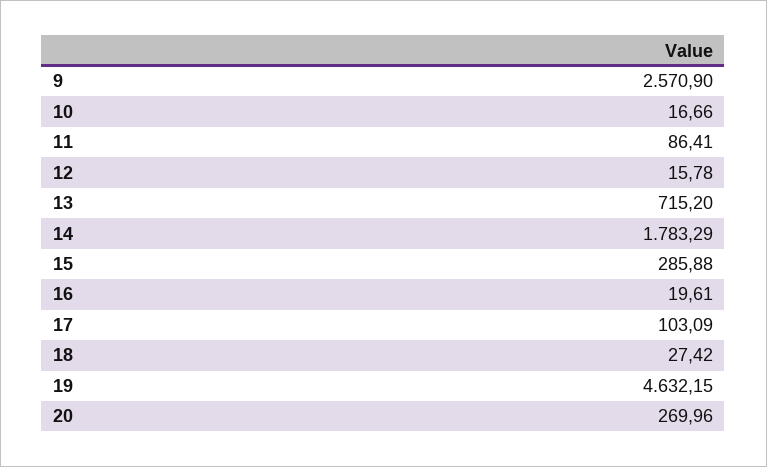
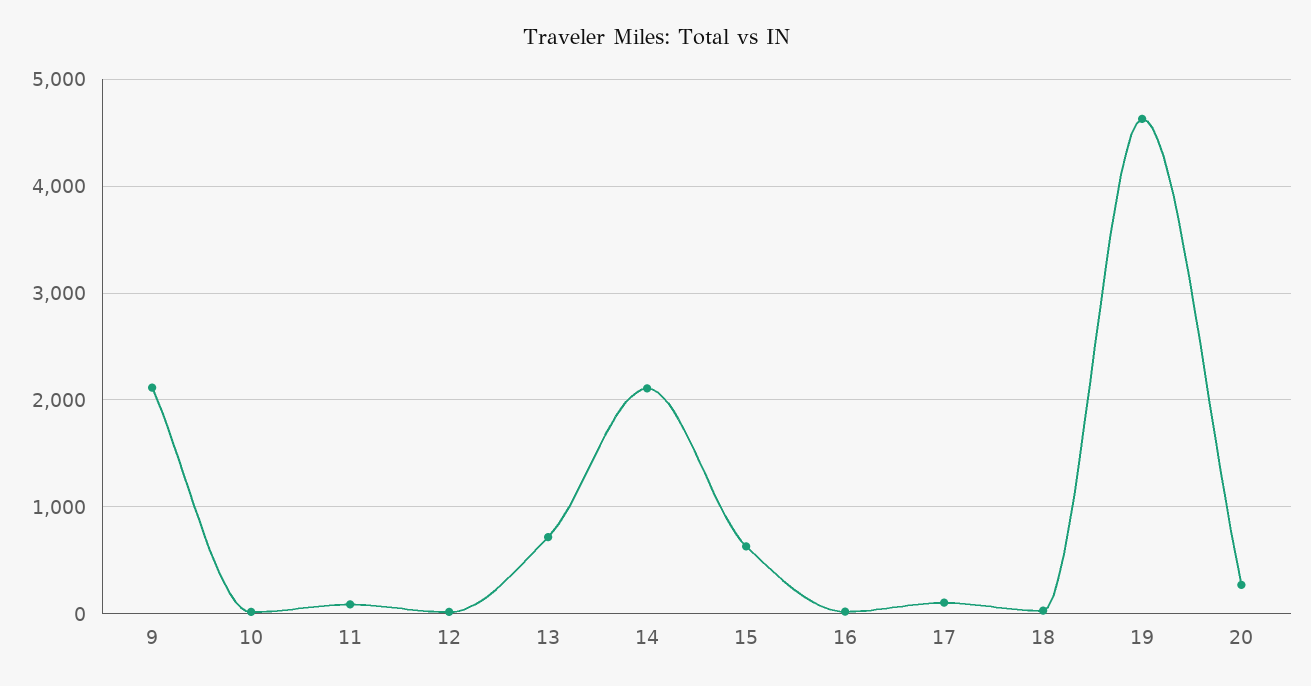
9: 2570.9 -> 2100
14: 1783.29 -> 2100
15: 285.88 -> 600

